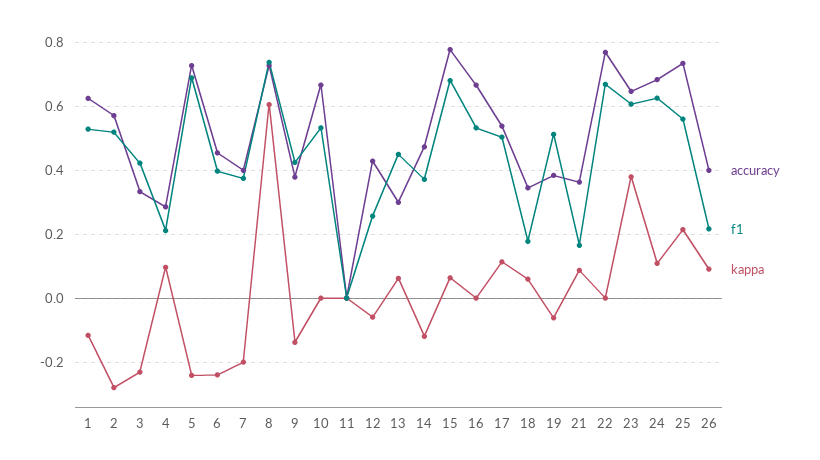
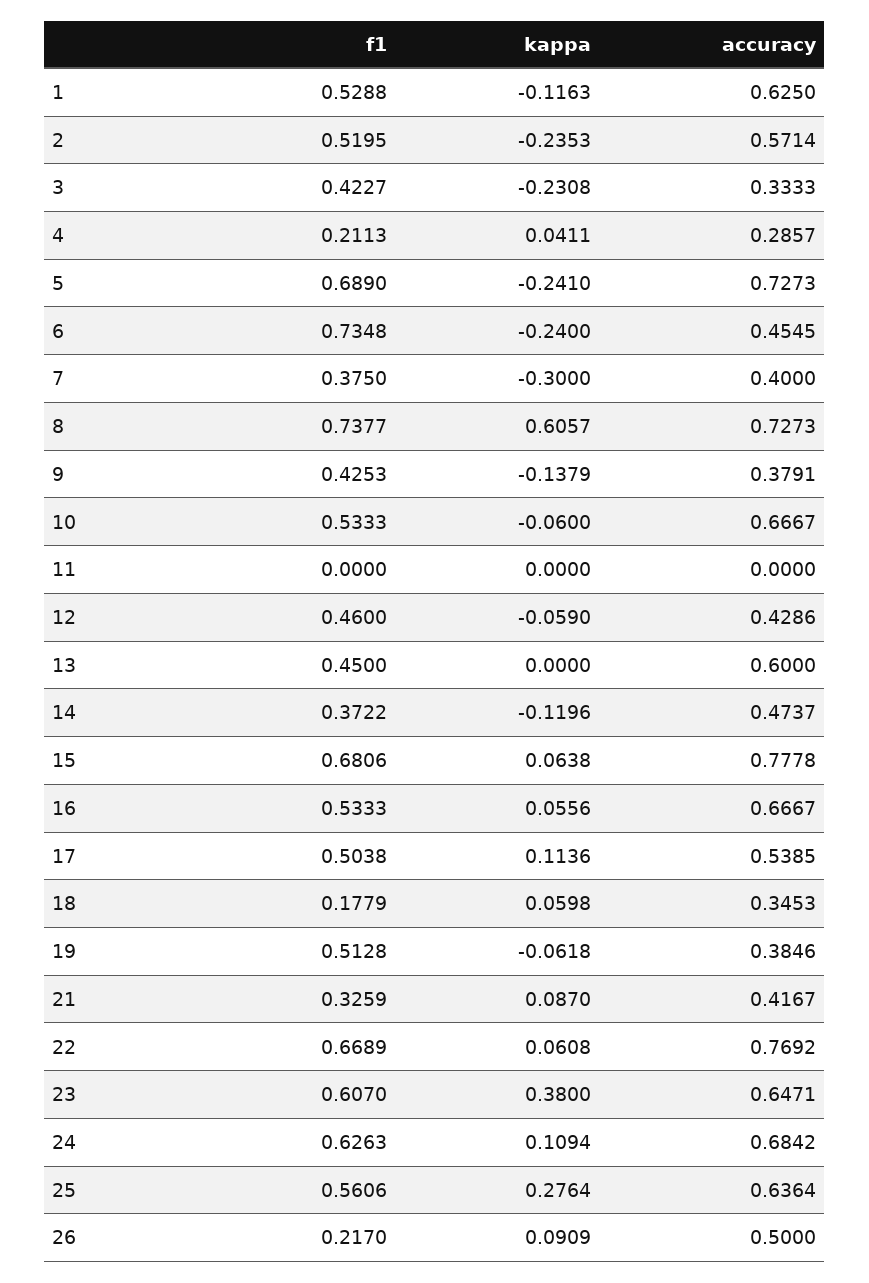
kappa, 2: -0.28 -> -0.2353
kappa, 4: 0.1 -> 0.0411
f1, 6: 0.4 -> 0.7348
kappa, 7: -0.2 -> -0.3
kappa, 10: 0 -> -0.06
f1, 12: 0.26 -> 0.46
accuracy, 13: 0.3 -> 0.6
kappa, 13: 0.06 -> 0
kappa, 16: 0 -> 0.0556
accuracy, 21: 0.36 -> 0.4167
f1, 21: 0.16 -> 0.3259
kappa, 22: 0 -> 0.0608
accuracy, 25: 0.74 -> 0.6364
kappa, 25: 0.22 -> 0.2764
accuracy, 26: 0.4 -> 0.5

